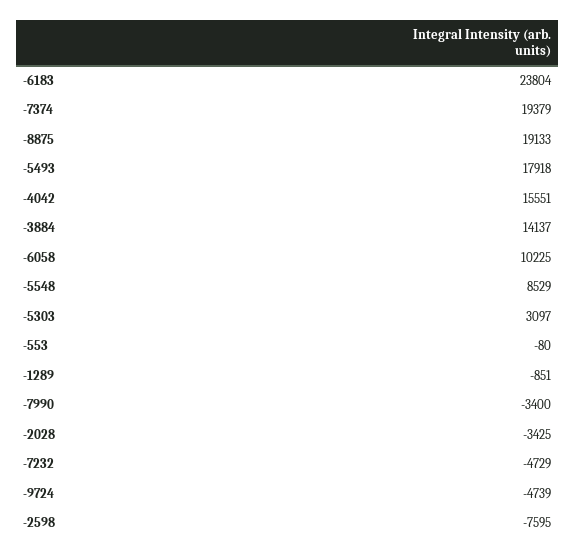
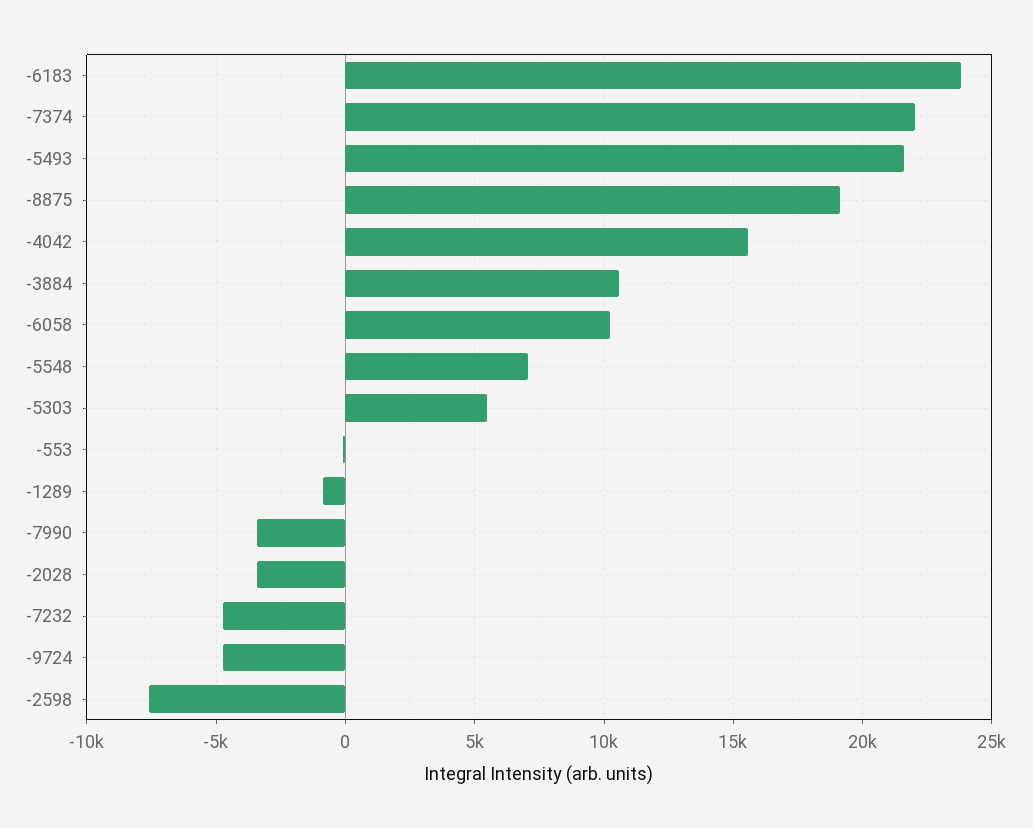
-7374: 19379 -> 22000
-5493: 17918 -> 21500
-3884: 14137 -> 10500
-5548: 8529 -> 7000
-5303: 3097 -> 5500

